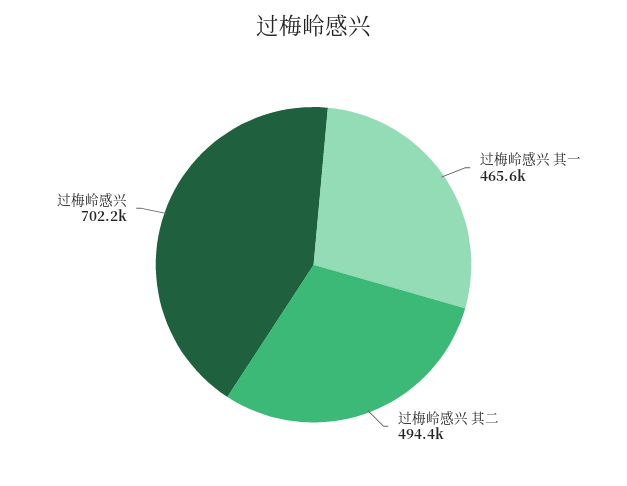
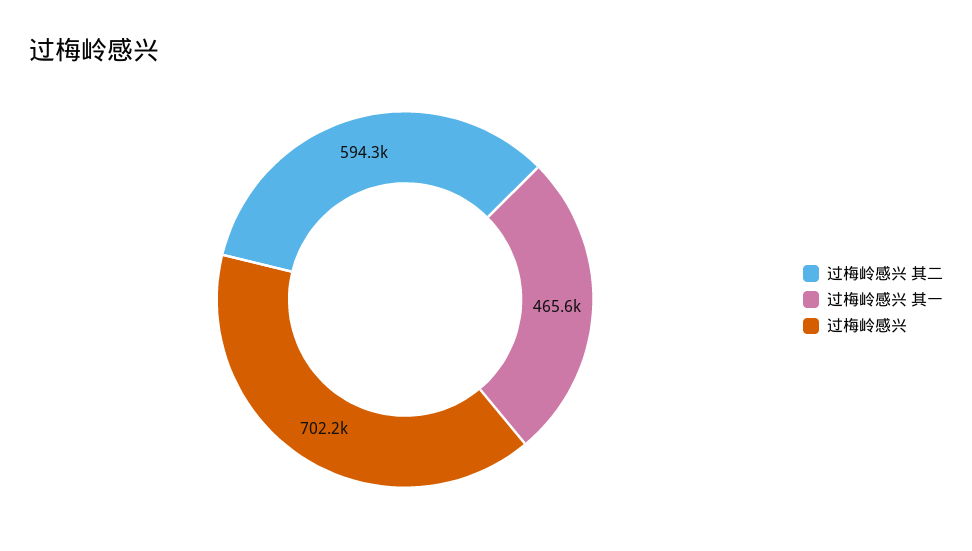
过梅岭感兴 其二: 494400 -> 594300

